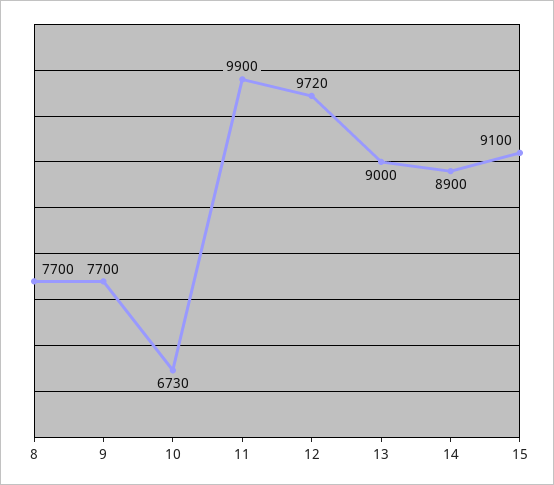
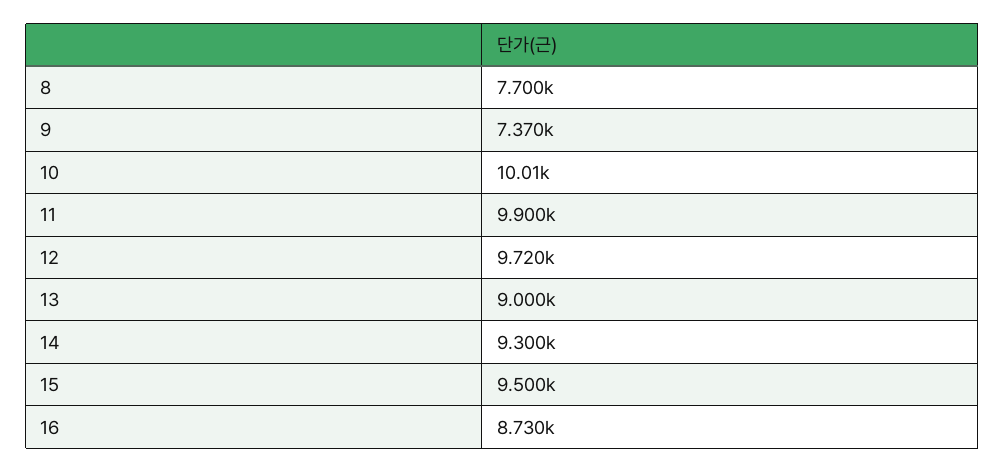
9: 7700 -> 7370
10: 6730 -> 10010
14: 8900 -> 9300
15: 9100 -> 9500
16: none -> 8730

